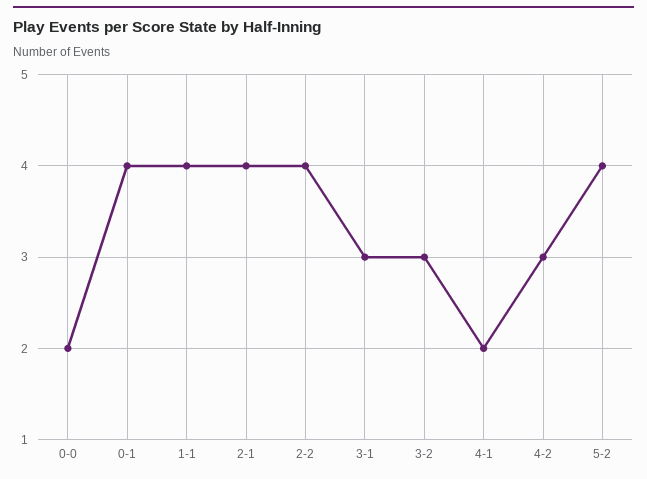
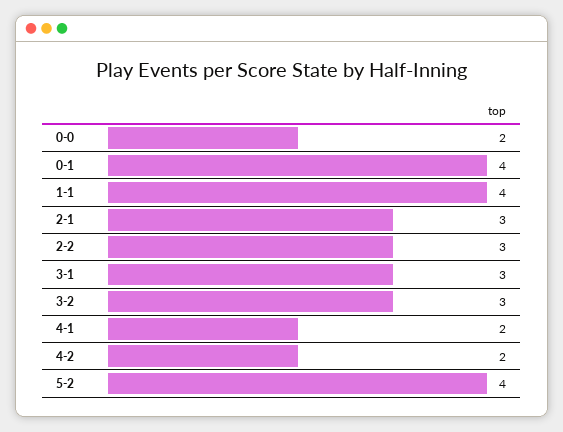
2-1: 4 -> 3
2-2: 4 -> 3
4-2: 3 -> 2

